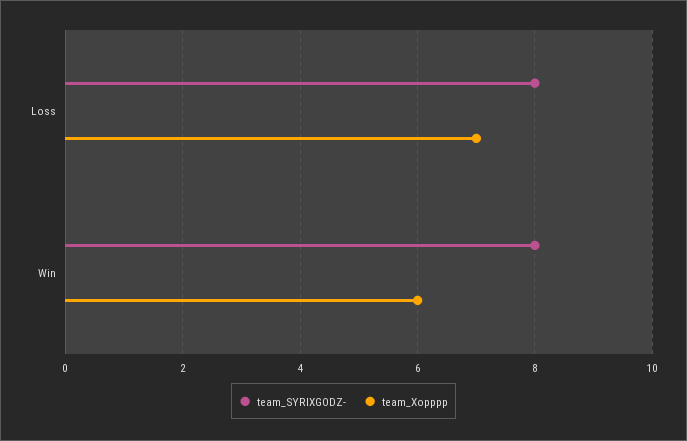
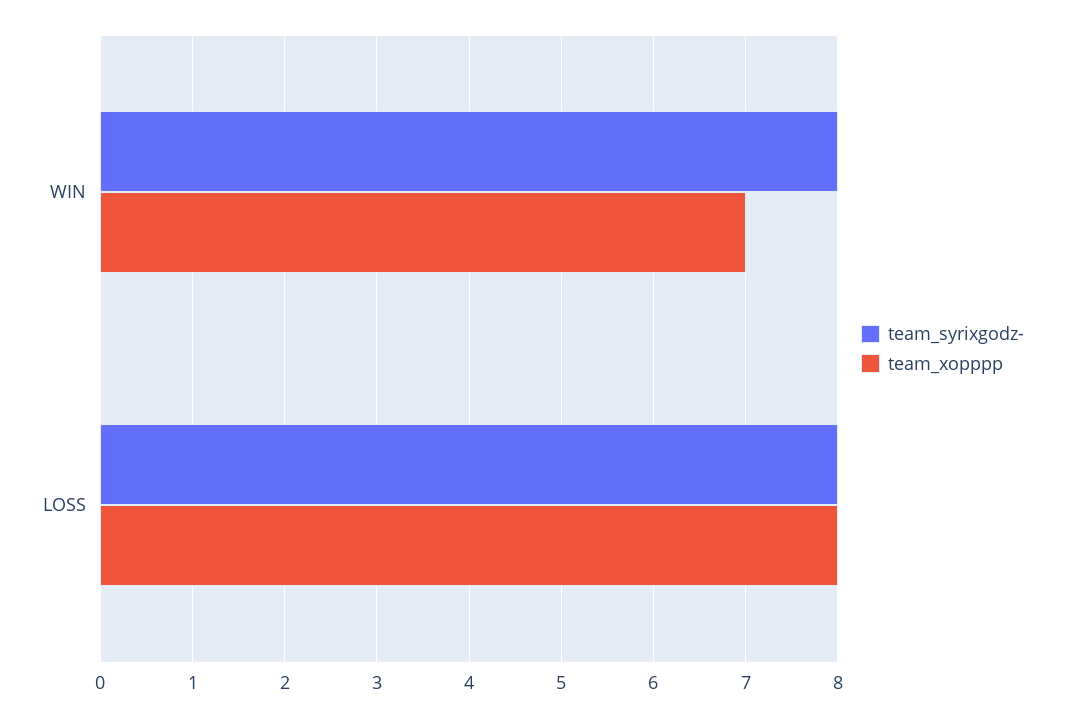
team_Xopppp, Loss: 7 -> 8
team_Xopppp, Win: 6 -> 7

